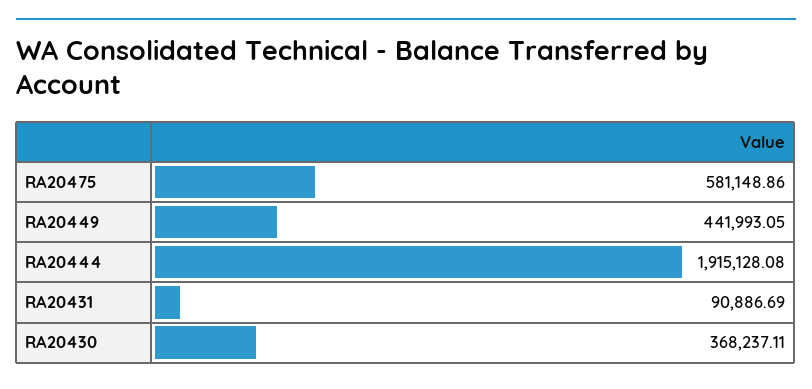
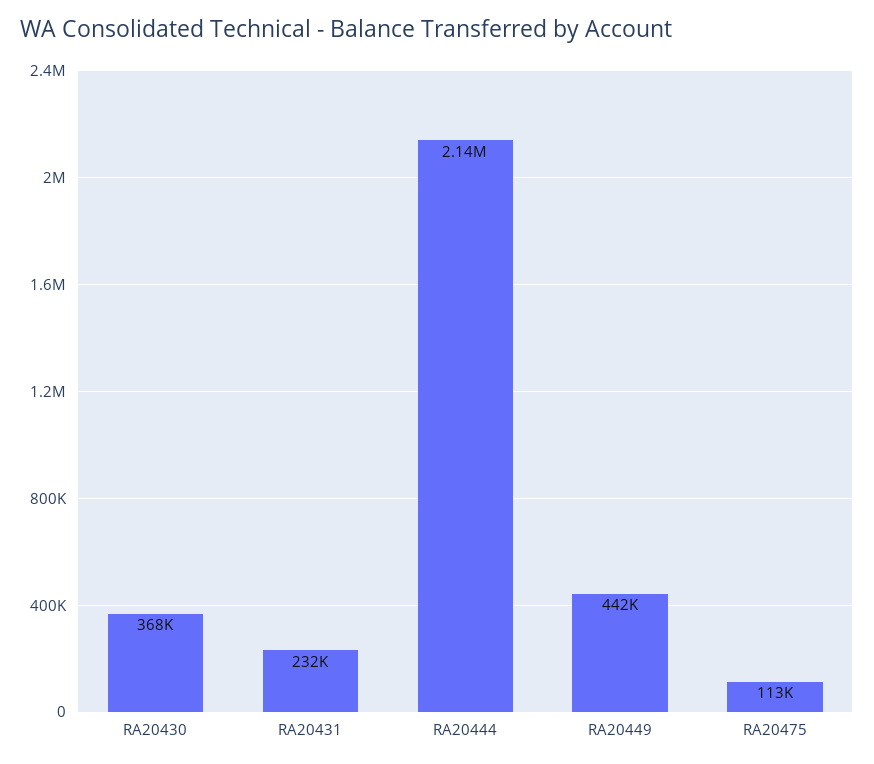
RA20475: 581148.86 -> 113000
RA20444: 1915128.08 -> 2140000
RA20431: 90886.69 -> 232000

